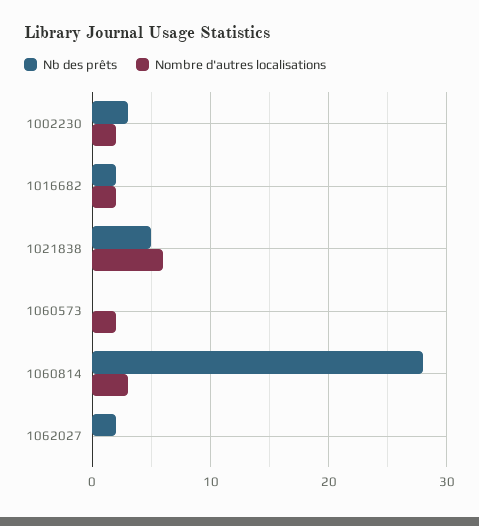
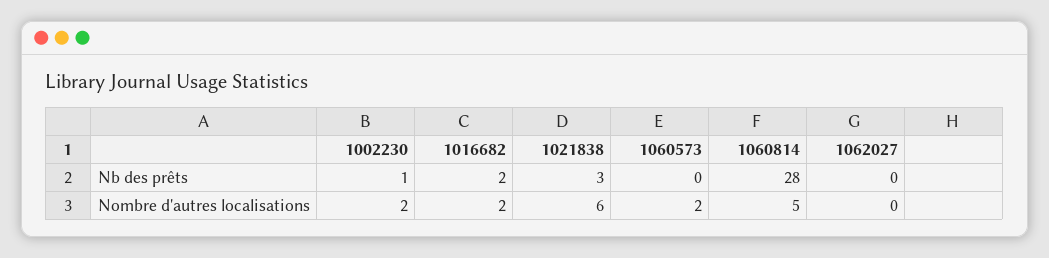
Nb des prêts, 1002230: 3 -> 1
Nb des prêts, 1021838: 5 -> 3
Nombre d'autres localisations, 1060814: 3 -> 5
Nb des prêts, 1062027: 2 -> 0

